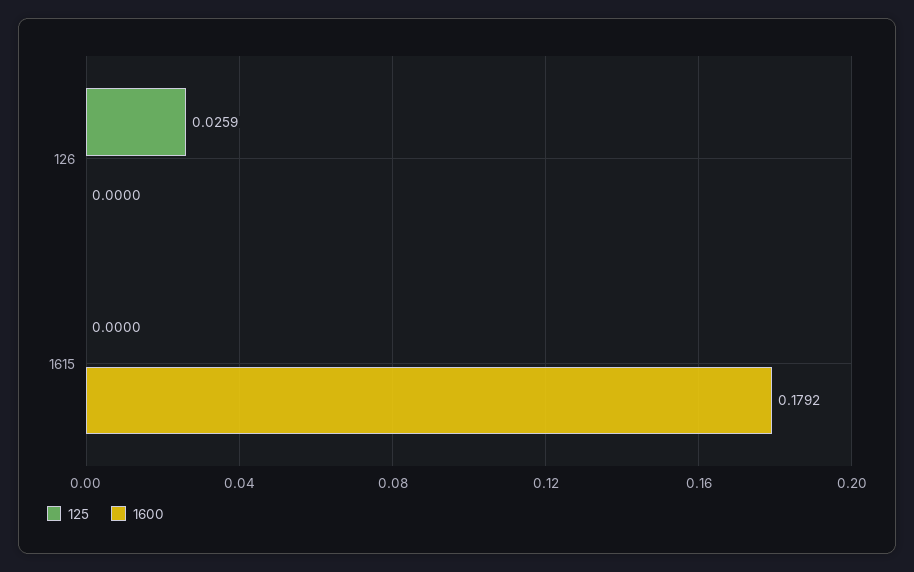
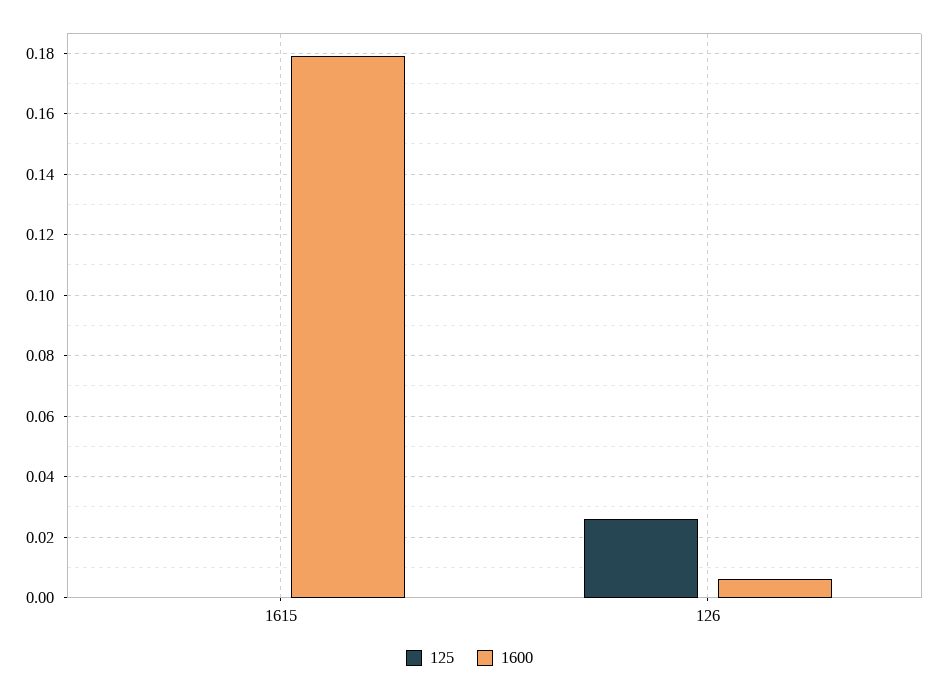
1600, 126: 0 -> 0.006

